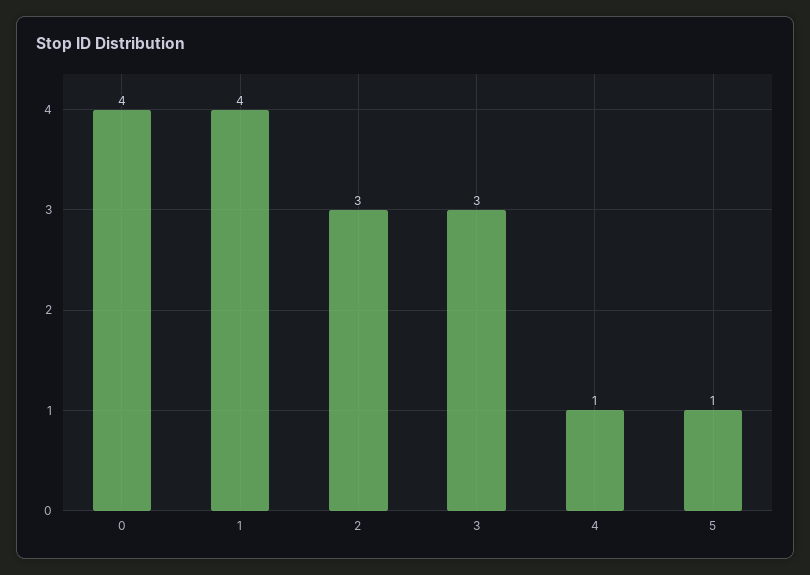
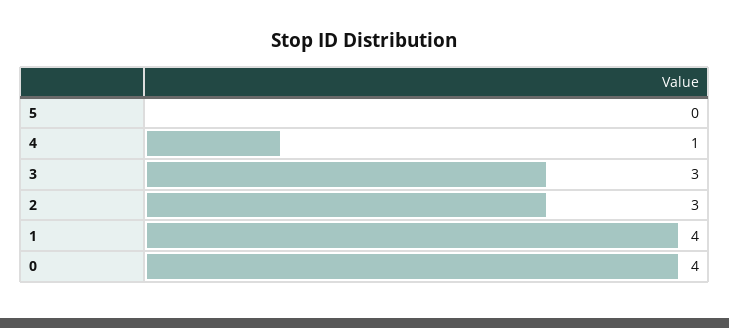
5: 1 -> 0

